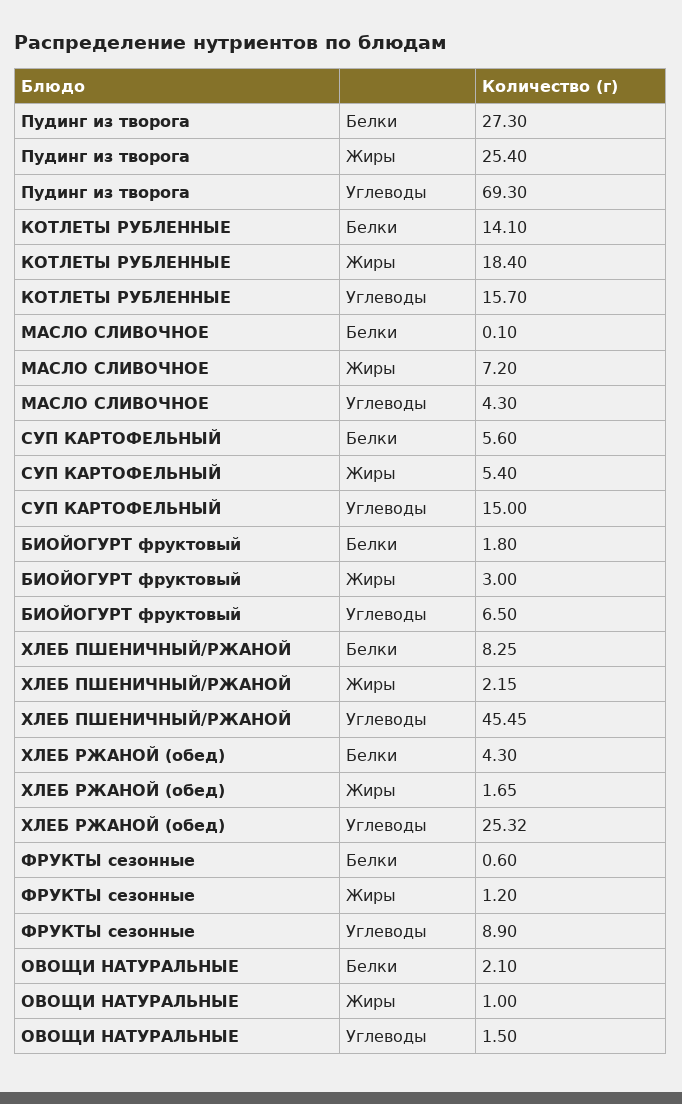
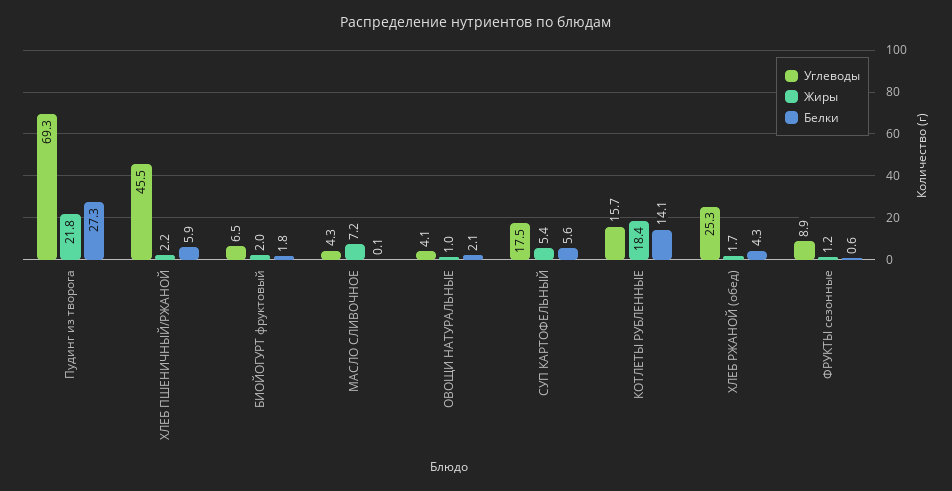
Жиры, Пудинг из творога: 25.4 -> 21.8
Углеводы, СУП КАРТОФЕЛЬНЫЙ: 15 -> 17.5
Жиры, БИОЙОГУРТ фруктовый: 3 -> 2
Белки, ХЛЕБ ПШЕНИЧНЫЙ/РЖАНОЙ: 8.25 -> 5.9
Углеводы, ОВОЩИ НАТУРАЛЬНЫЕ: 1.5 -> 4.1

